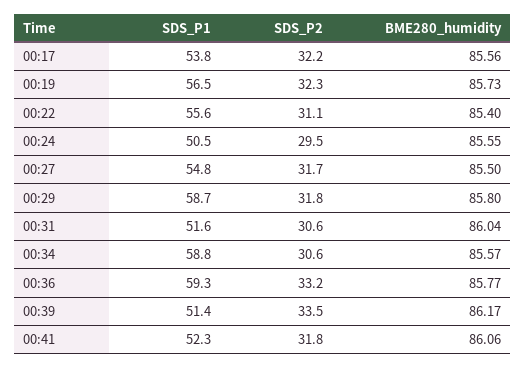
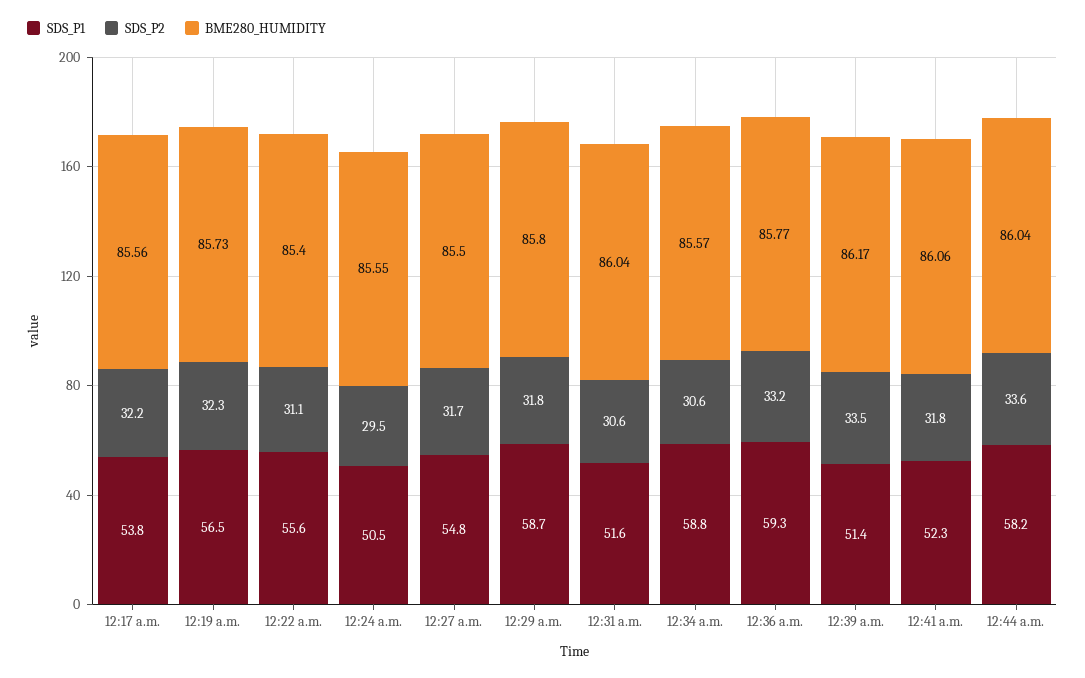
SDS_P1, 12:44 a.m.: none -> 58.2
SDS_P2, 12:44 a.m.: none -> 33.6
BME280_humidity, 12:44 a.m.: none -> 86.04

